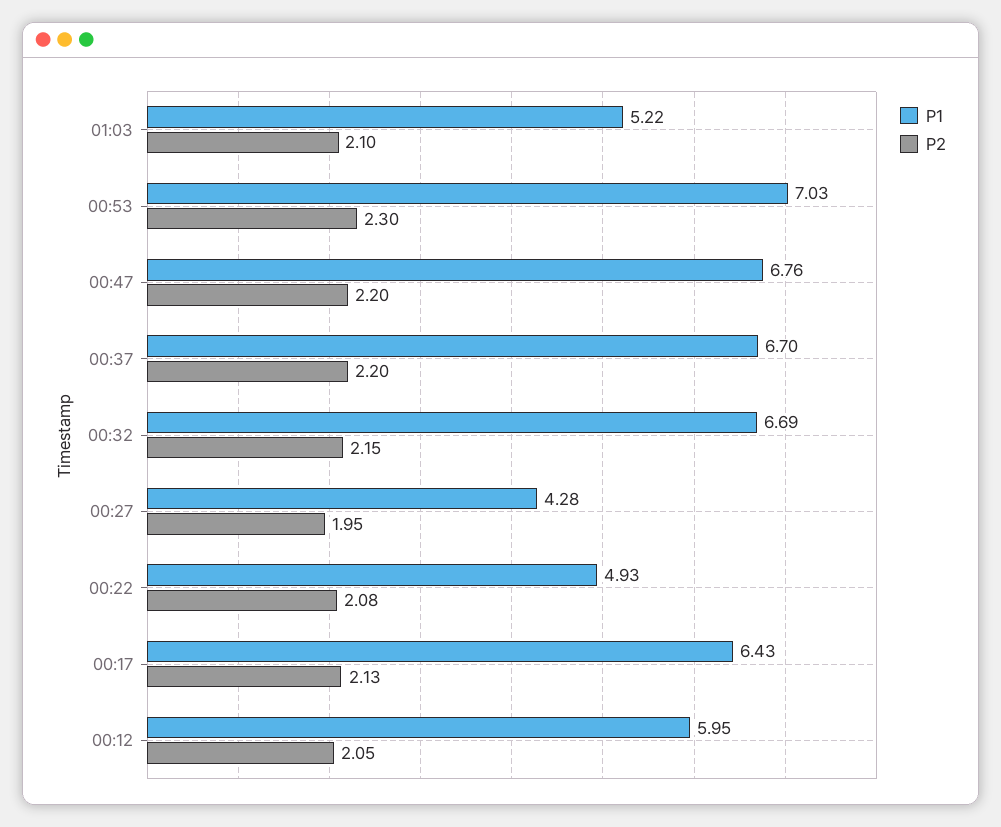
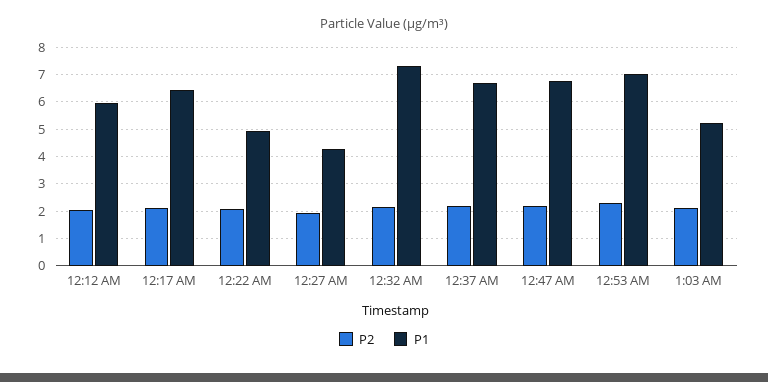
P1, 00:32: 6.69 -> 7.25

